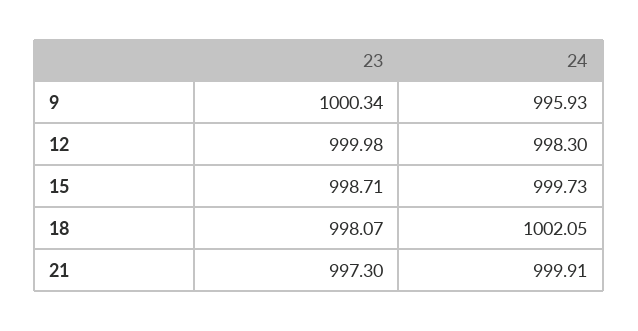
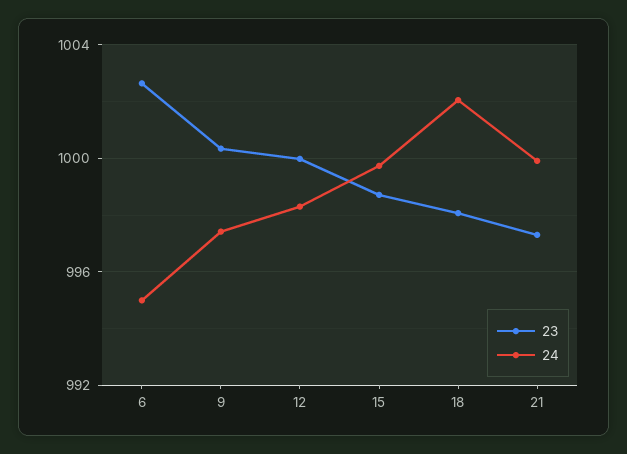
24, 9: 995.93 -> 997.5
23, 6: none -> 1002.5
24, 6: none -> 995

